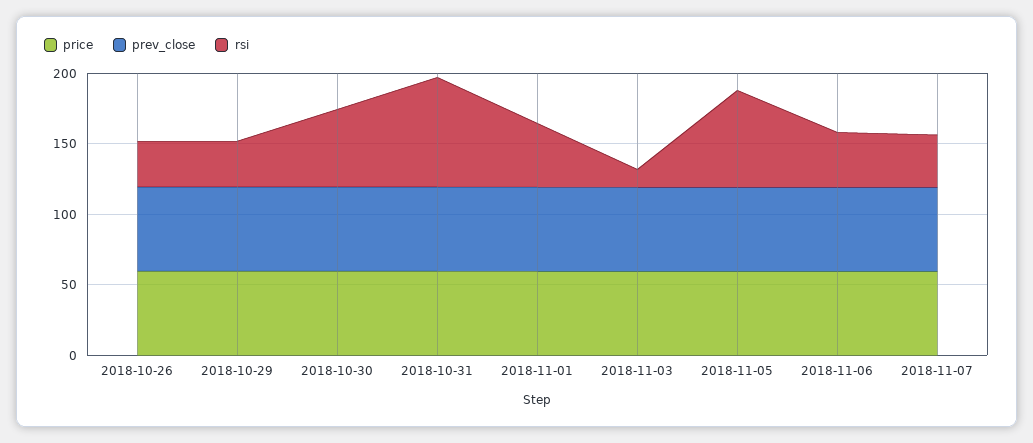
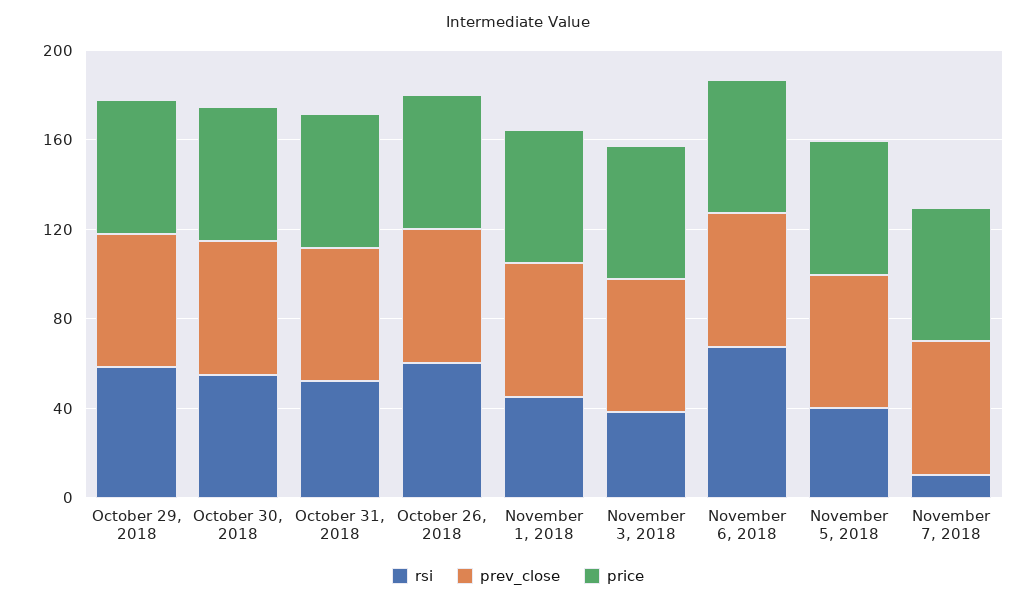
rsi, 2018-10-26: 30 -> 60
rsi, 2018-10-29: 30 -> 60
rsi, 2018-10-31: 80 -> 50
rsi, 2018-11-03: 10 -> 40
rsi, 2018-11-05: 70 -> 40
rsi, 2018-11-06: 40 -> 70
rsi, 2018-11-07: 40 -> 10

